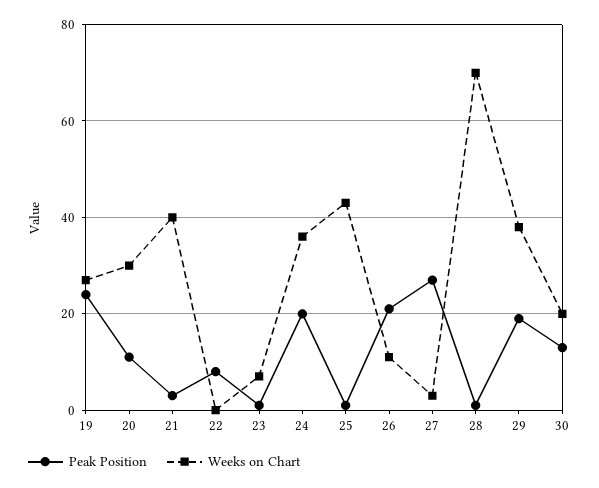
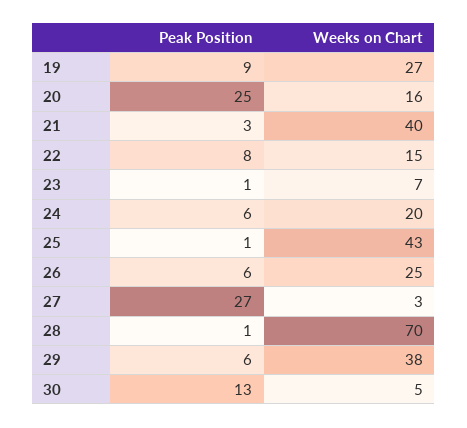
Peak Position, 19: 25 -> 9
Peak Position, 20: 10 -> 25
Weeks on Chart, 20: 30 -> 16
Weeks on Chart, 22: 0 -> 15
Peak Position, 24: 20 -> 6
Weeks on Chart, 24: 35 -> 20
Peak Position, 26: 20 -> 6
Weeks on Chart, 26: 10 -> 25
Peak Position, 29: 20 -> 6
Weeks on Chart, 30: 20 -> 5

